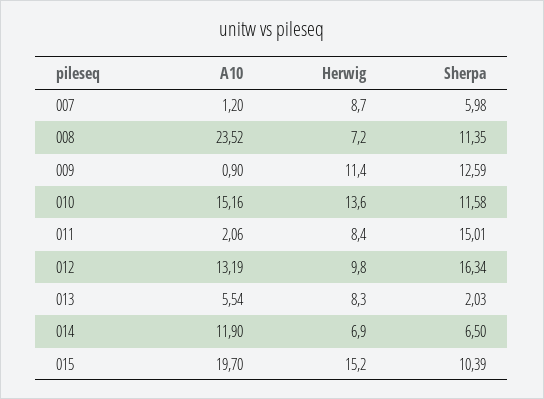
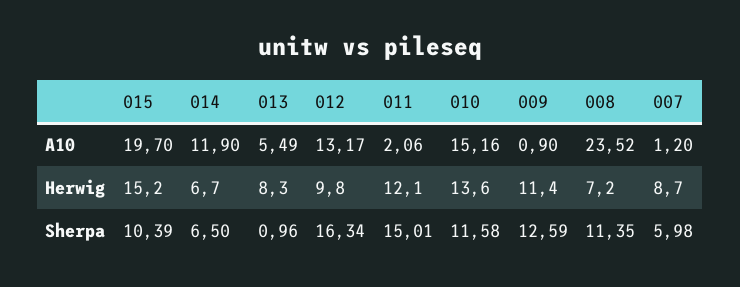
Herwig, 011: 8.4 -> 12.1
A10, 012: 13.19 -> 13.17
A10, 013: 5.54 -> 5.49
Sherpa, 013: 2.03 -> 0.96
Herwig, 014: 6.9 -> 6.7

